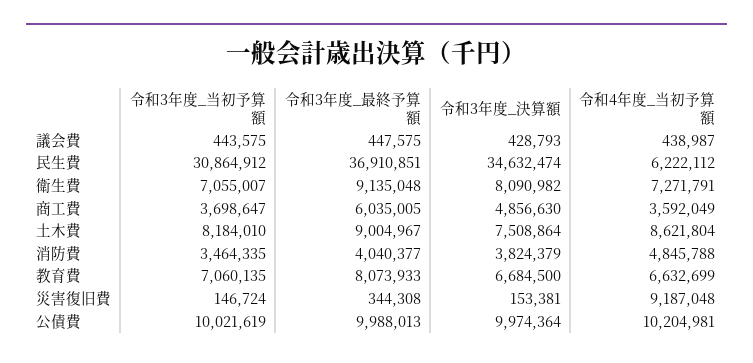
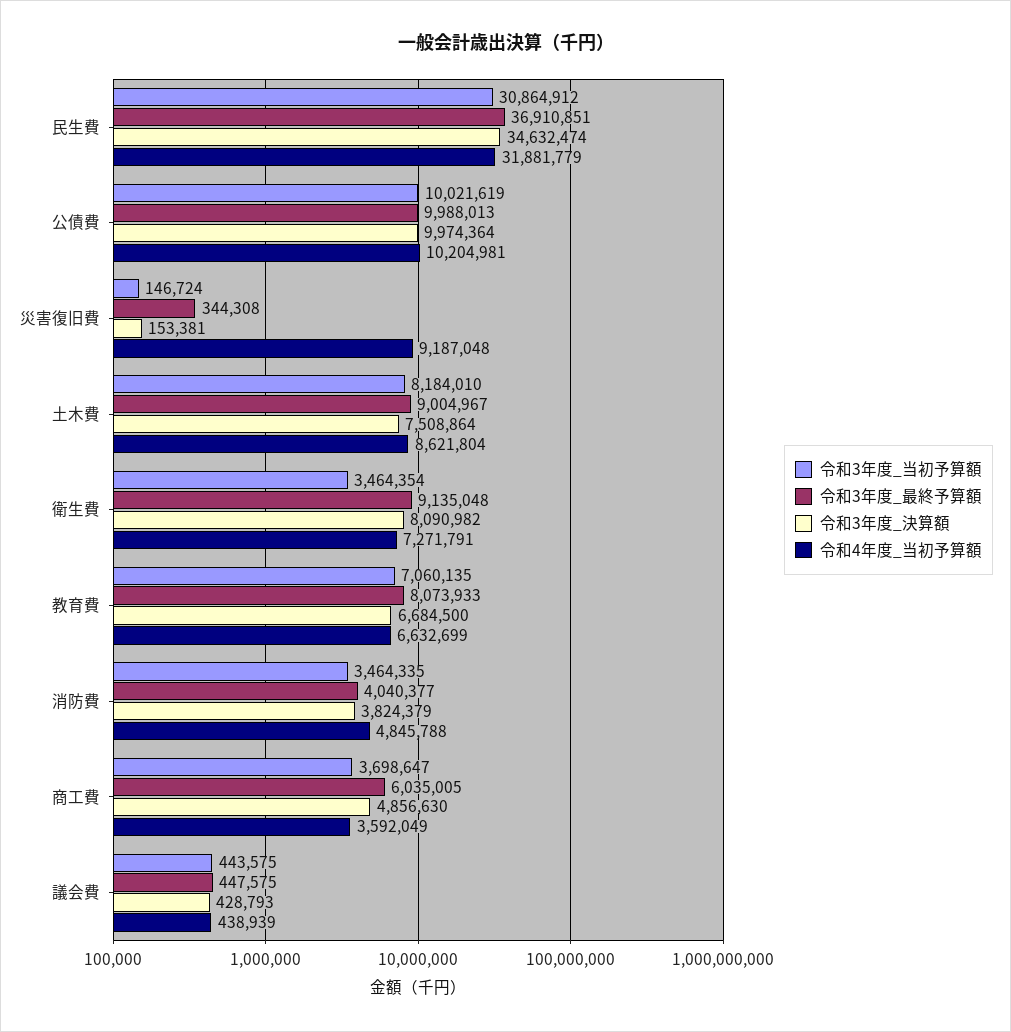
令和4年度_当初予算額, 議会費: 438987 -> 438939
令和4年度_当初予算額, 民生費: 6222112 -> 31881779
令和3年度_当初予算額, 衛生費: 7055007 -> 3464354

